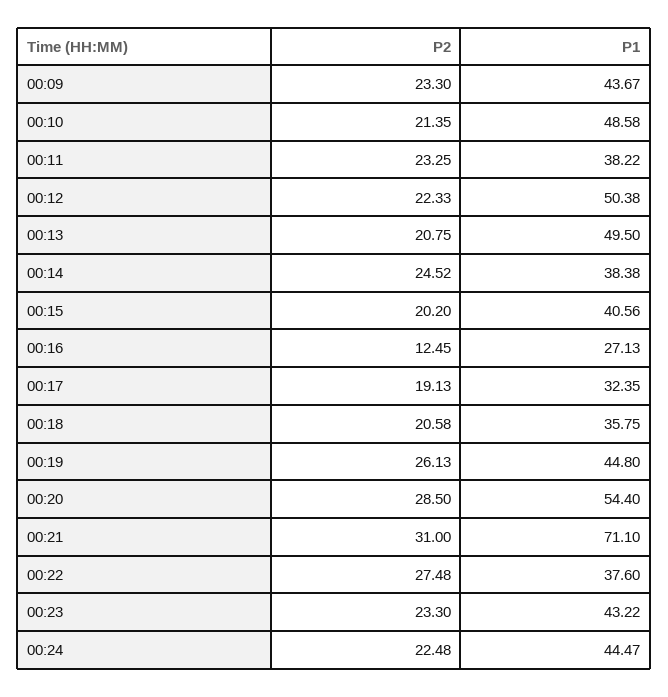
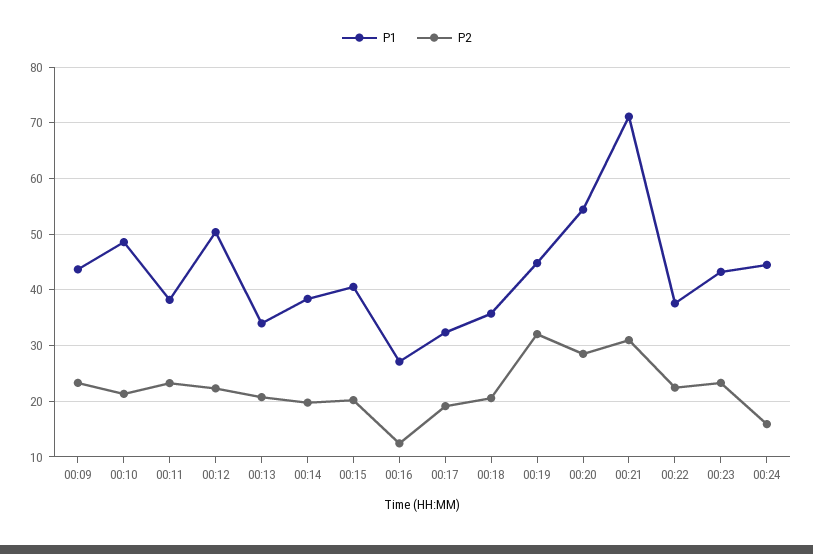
P1, 00:13: 49.5 -> 34
P2, 00:14: 24.52 -> 20
P2, 00:19: 26.13 -> 32
P2, 00:22: 27.48 -> 22
P2, 00:24: 22.48 -> 16

